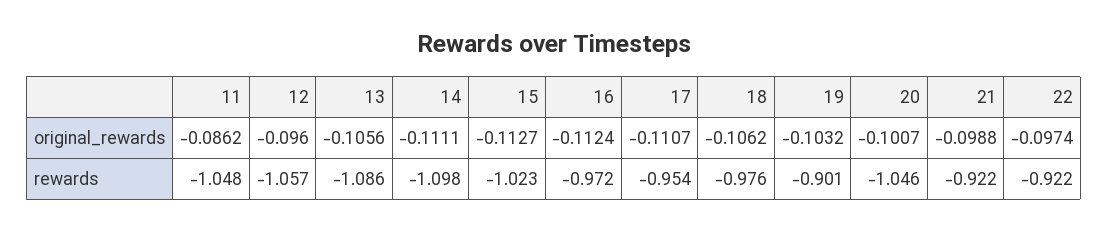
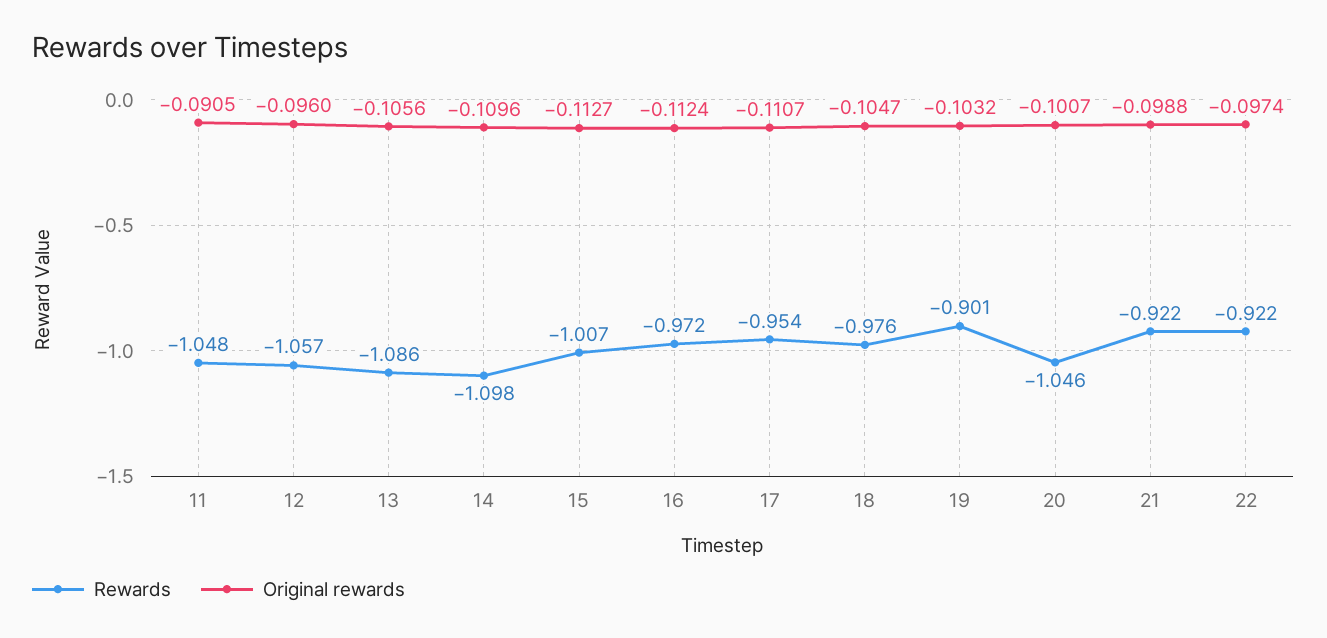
original_rewards, 11: -0.0862 -> -0.0905
original_rewards, 14: -0.1111 -> -0.1096
original_rewards, 18: -0.1062 -> -0.1047
rewards, 15: -1.023 -> -1.007

